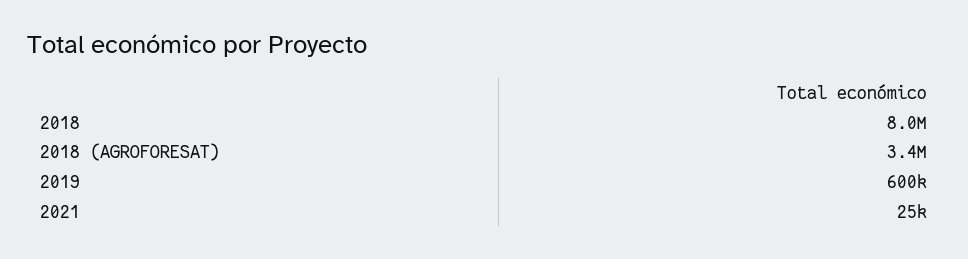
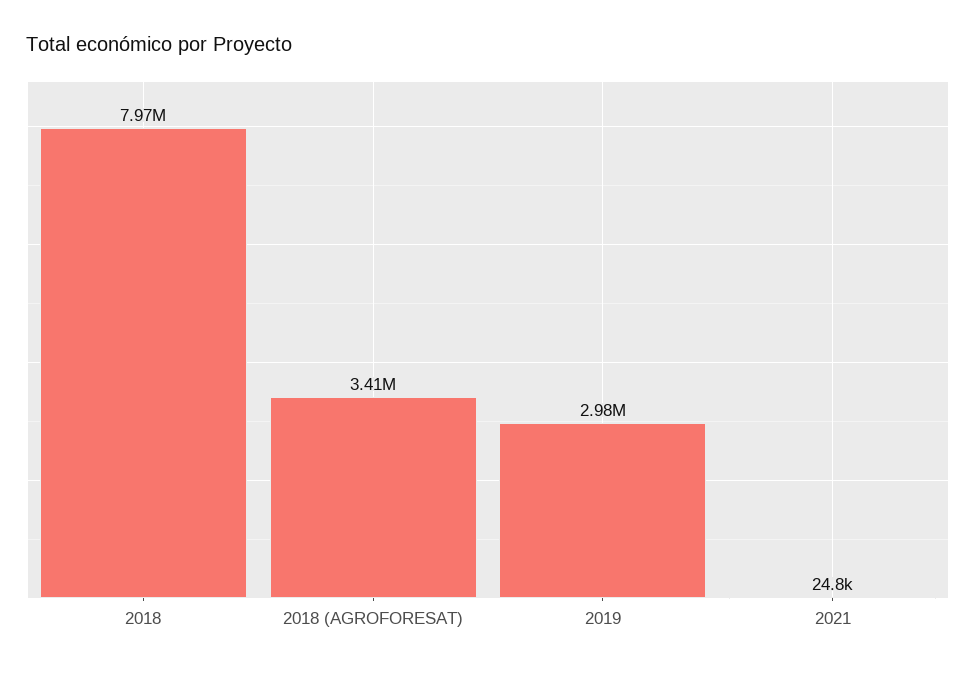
2019: 600000 -> 2980000

